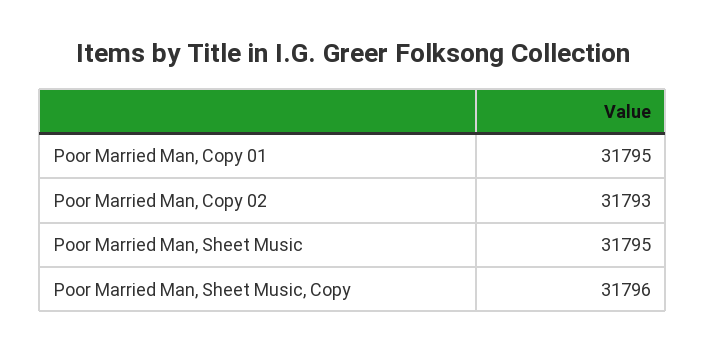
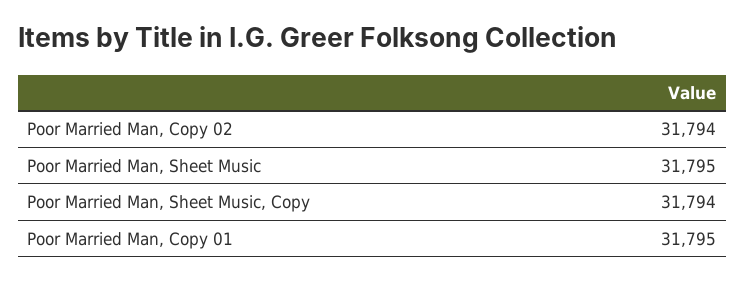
Poor Married Man, Copy 02: 31793 -> 31794
Poor Married Man, Sheet Music, Copy: 31796 -> 31794

